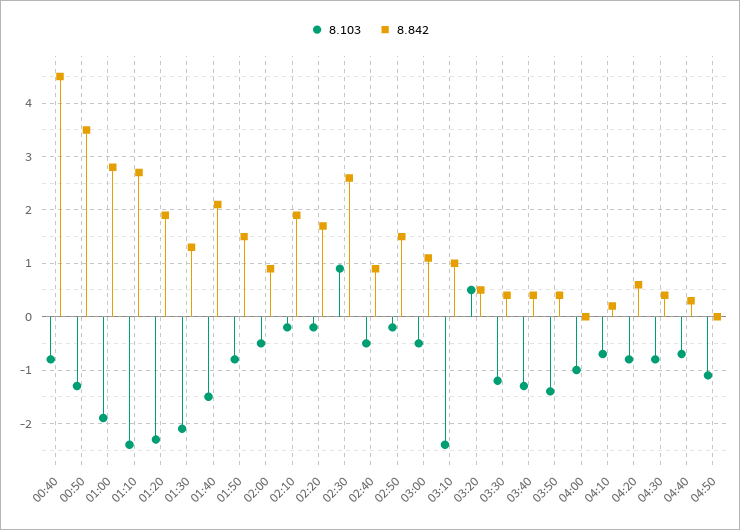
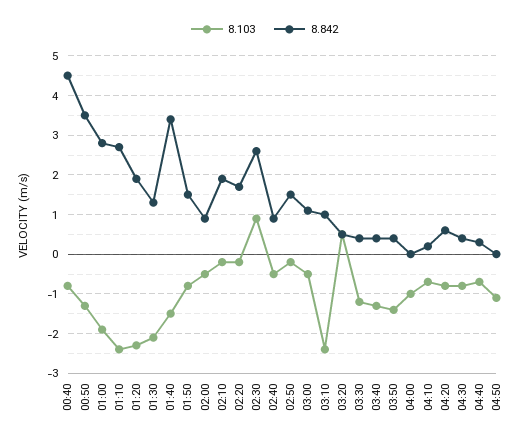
8.842, 01:40: 2 -> 3.5

